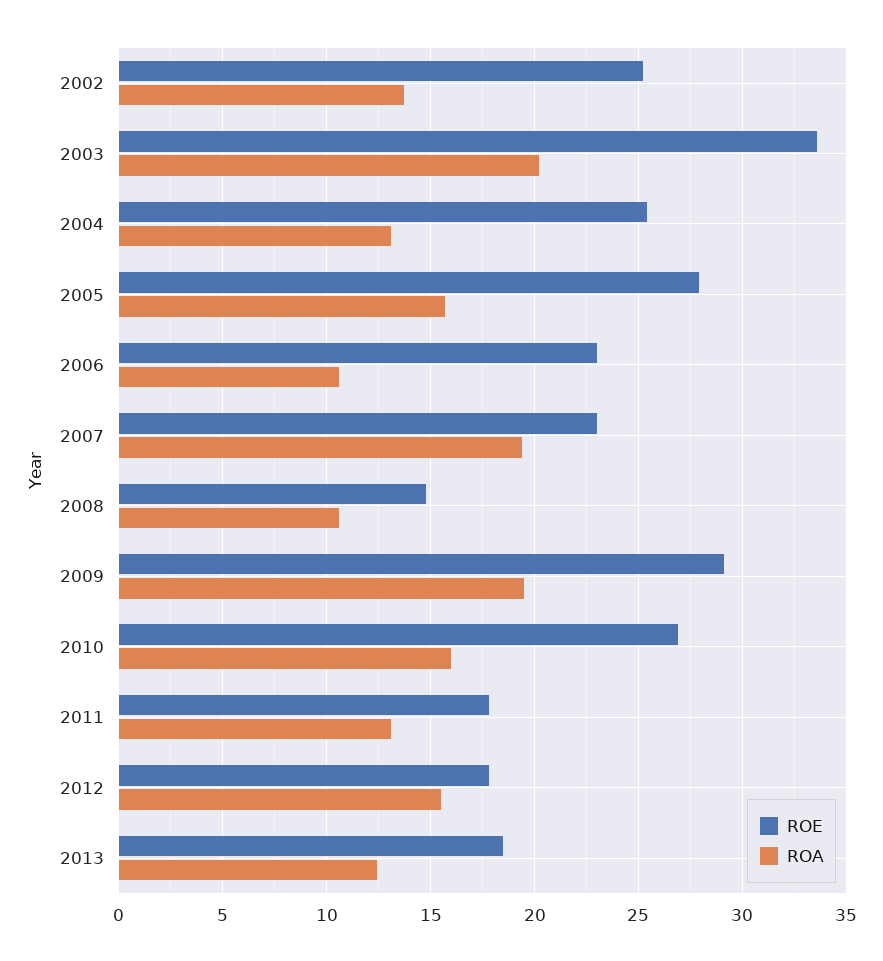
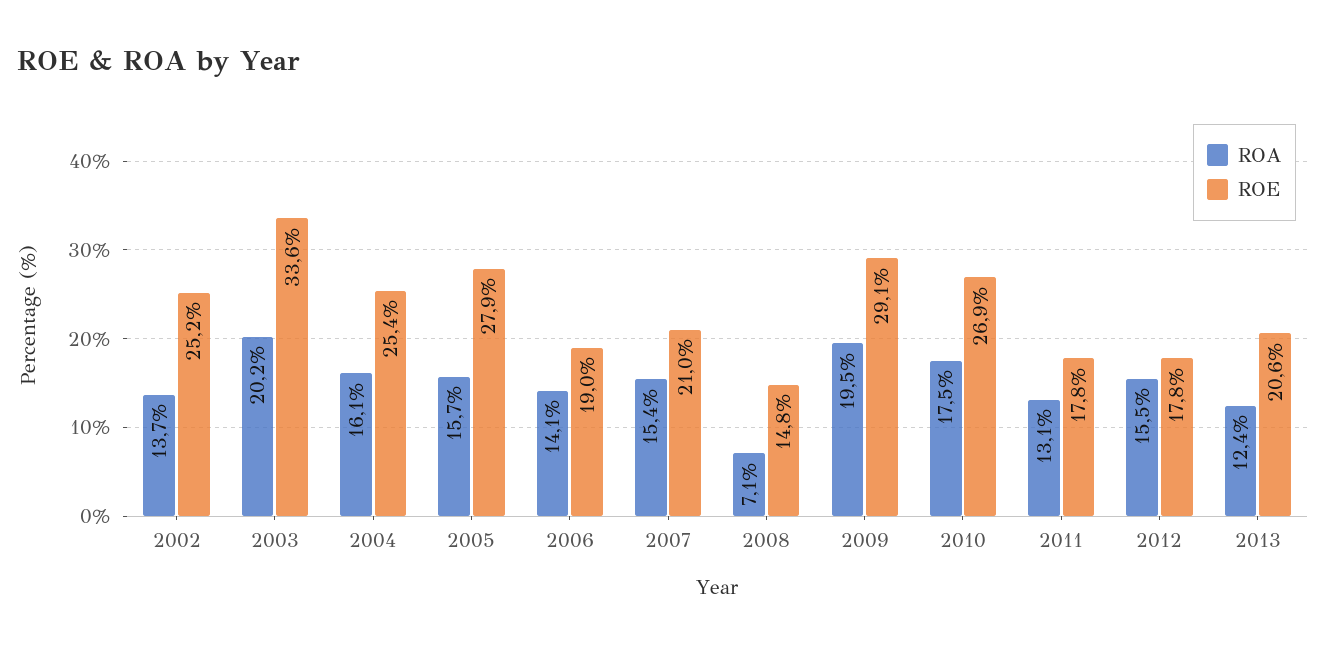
ROA, 2004: 13 -> 16.1
ROE, 2006: 23 -> 19
ROA, 2006: 10.5 -> 14.1
ROE, 2007: 23 -> 21
ROA, 2007: 19.5 -> 15.4
ROA, 2008: 10.5 -> 7.1
ROA, 2010: 16 -> 17.5
ROE, 2013: 18.5 -> 20.6

